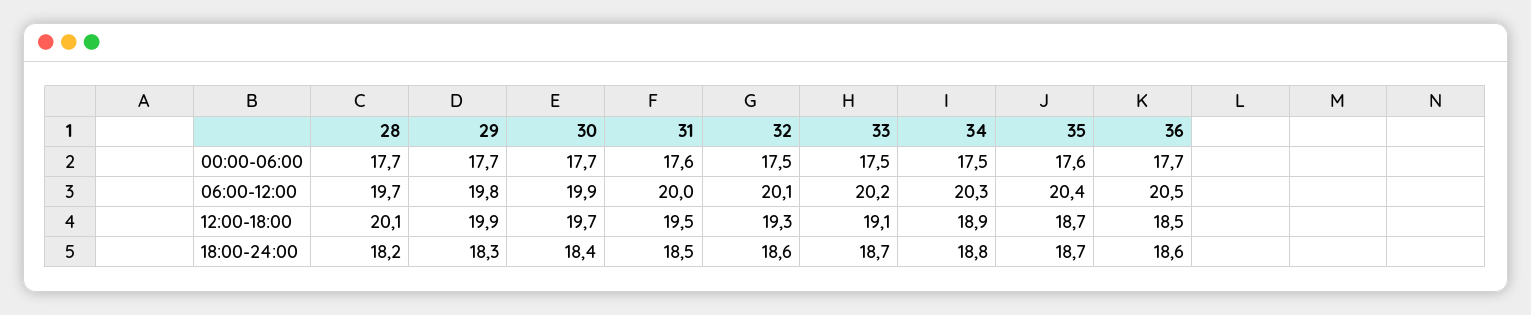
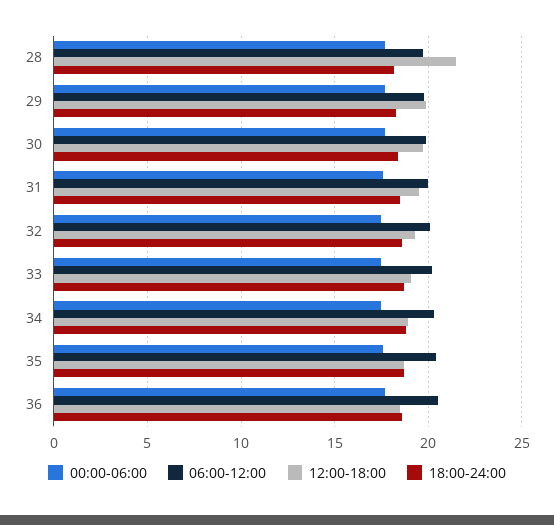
12:00-18:00, 28: 20.1 -> 21.5

